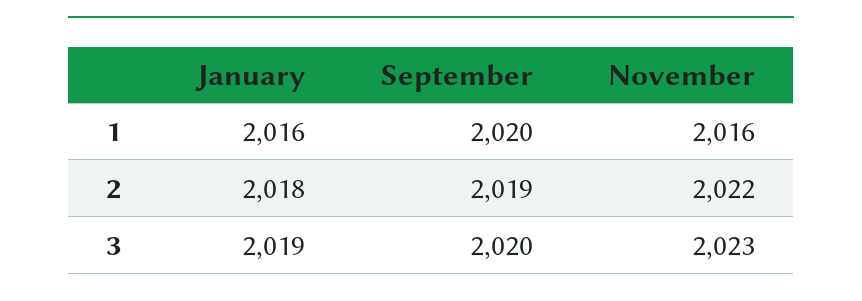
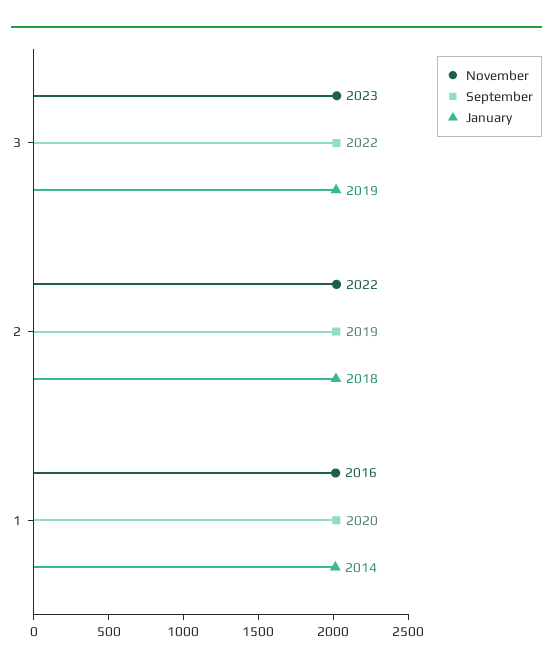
January, 1: 2016 -> 2014
September, 3: 2020 -> 2022

